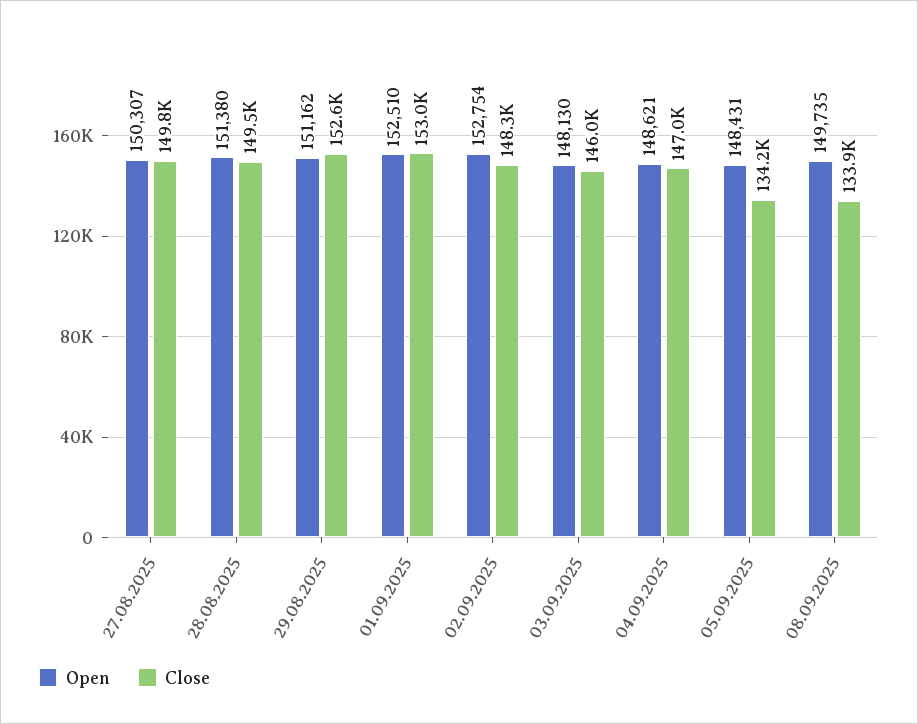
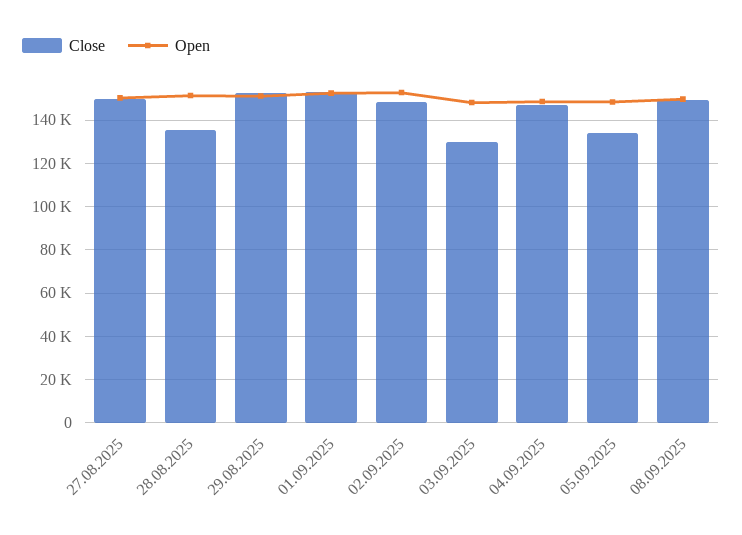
Close, 28.08.2025: 149500 -> 135000
Close, 03.09.2025: 146000 -> 130000
Close, 08.09.2025: 133900 -> 150000

